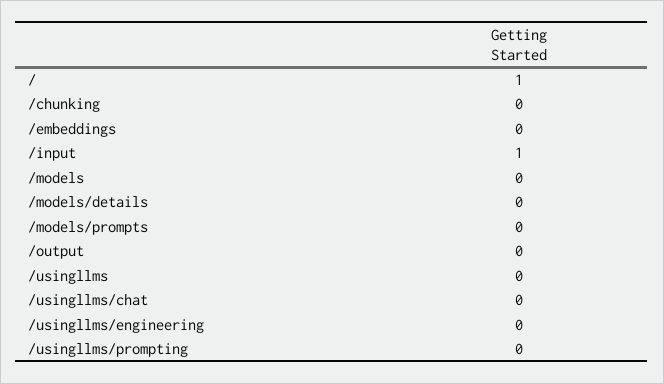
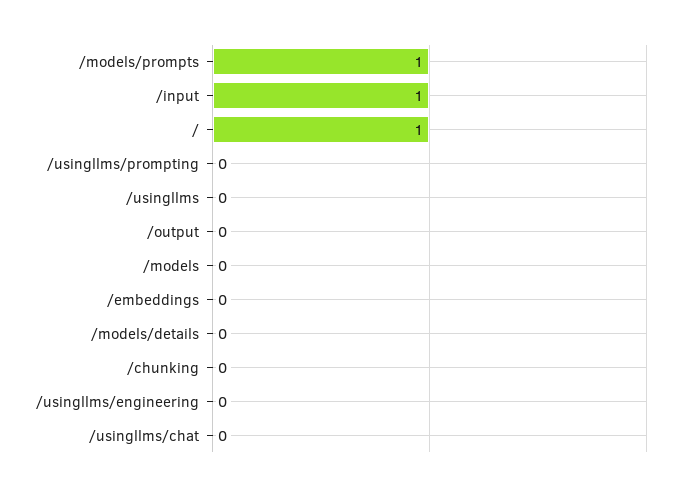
/models/prompts: 0 -> 1

